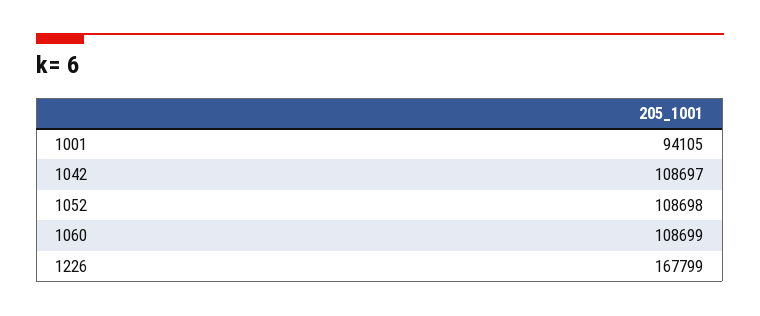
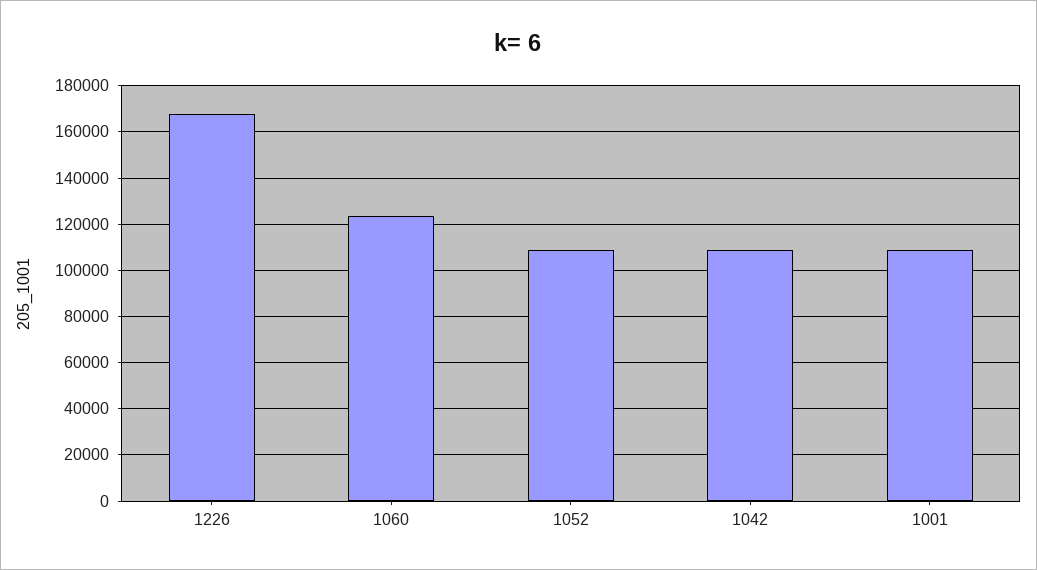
1001: 94105 -> 110000
1060: 108699 -> 125000

